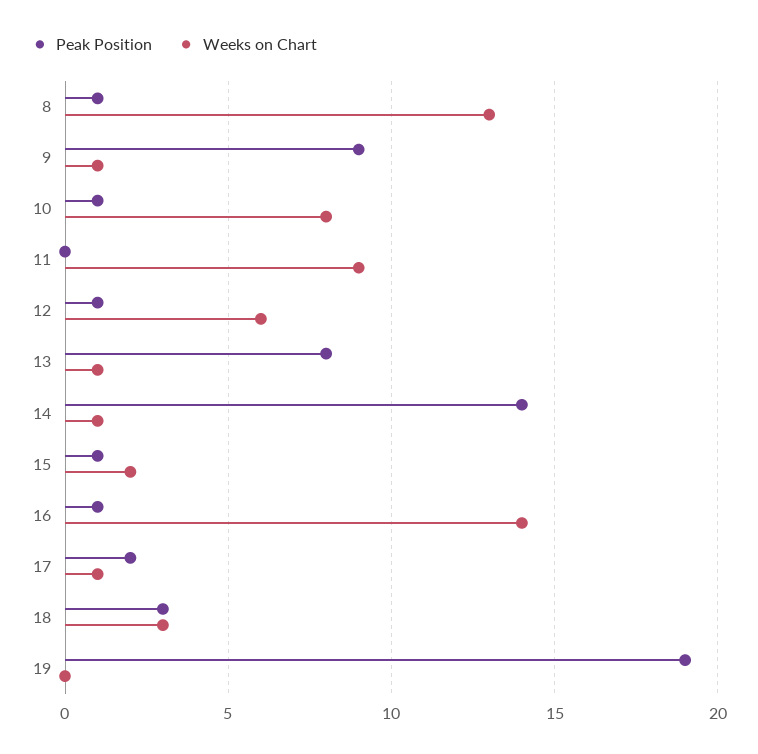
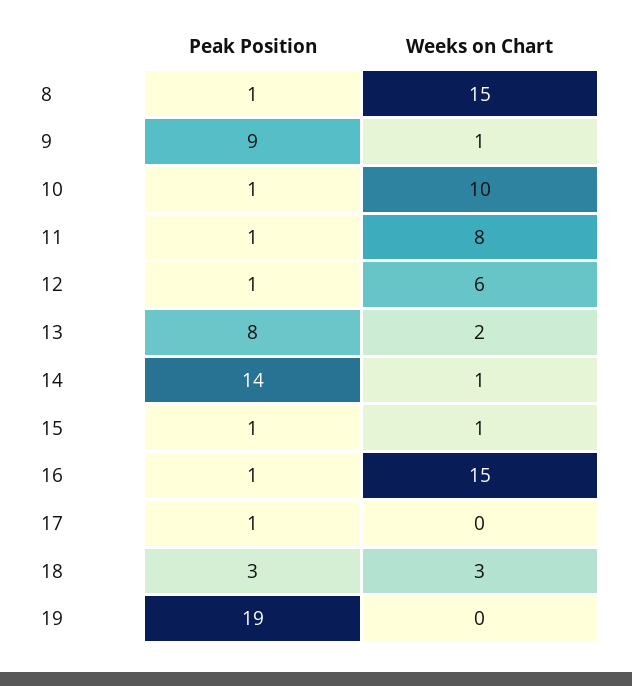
Weeks on Chart, 8: 13 -> 15
Weeks on Chart, 10: 8 -> 10
Peak Position, 11: 0 -> 1
Weeks on Chart, 11: 9 -> 8
Weeks on Chart, 13: 1 -> 2
Weeks on Chart, 15: 2 -> 1
Weeks on Chart, 16: 14 -> 15
Peak Position, 17: 2 -> 1
Weeks on Chart, 17: 1 -> 0

